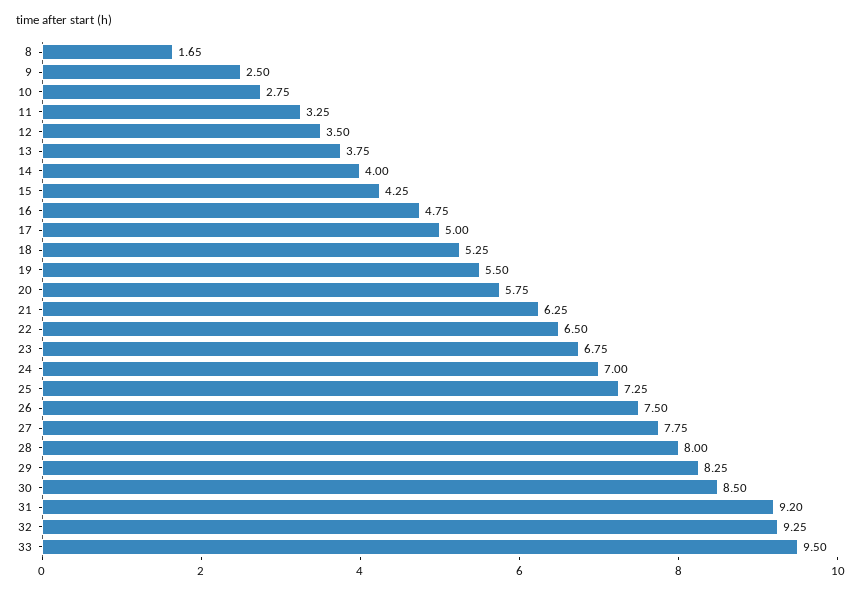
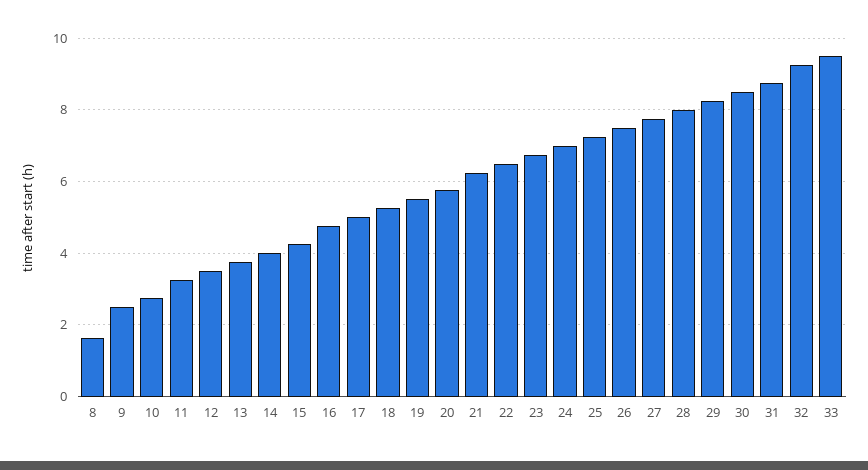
31: 9.2 -> 8.8

